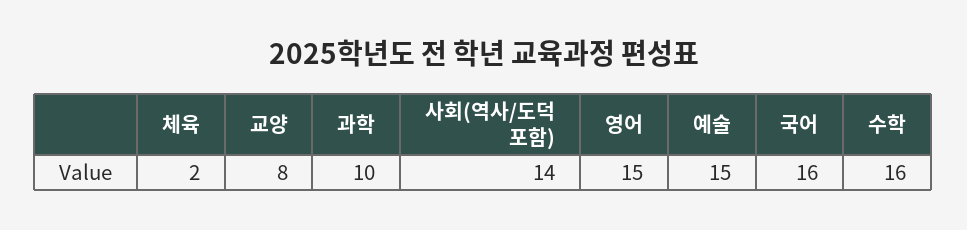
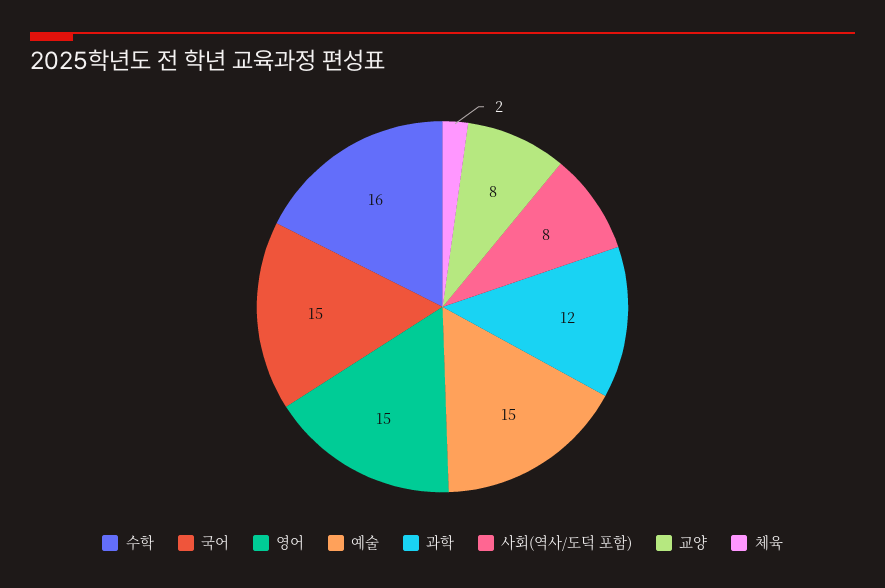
과학: 10 -> 12
사회(역사/도덕 포함): 14 -> 8
국어: 16 -> 15

